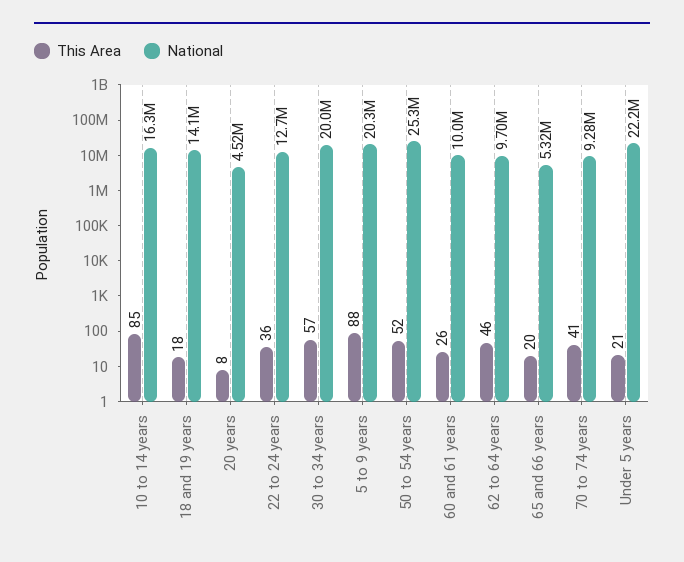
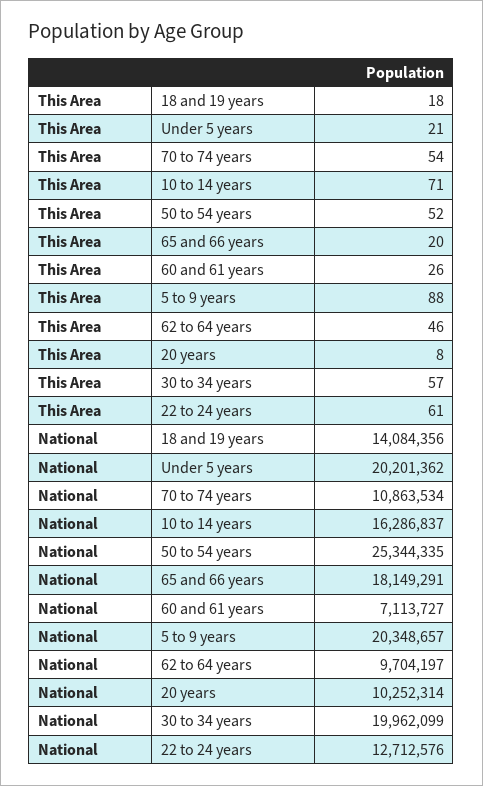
This Area, 10 to 14 years: 85 -> 71
National, 20 years: 4520000 -> 10252314
This Area, 22 to 24 years: 36 -> 61
National, 60 and 61 years: 10000000 -> 7113727
National, 65 and 66 years: 5320000 -> 18149291
This Area, 70 to 74 years: 41 -> 54
National, 70 to 74 years: 9280000 -> 10863534
National, Under 5 years: 22200000 -> 20201362

